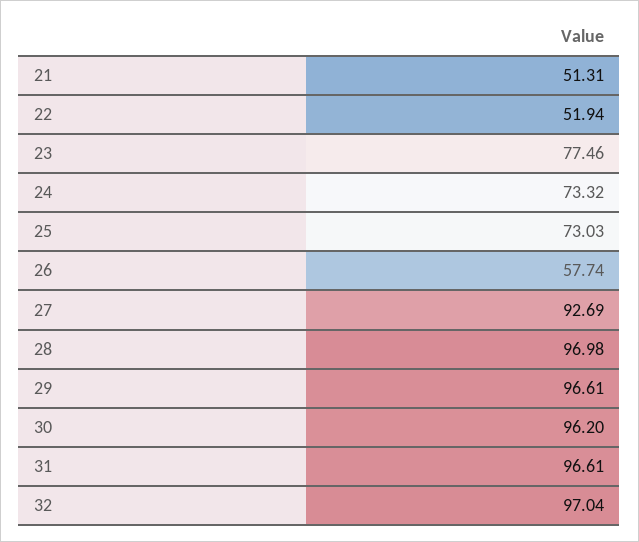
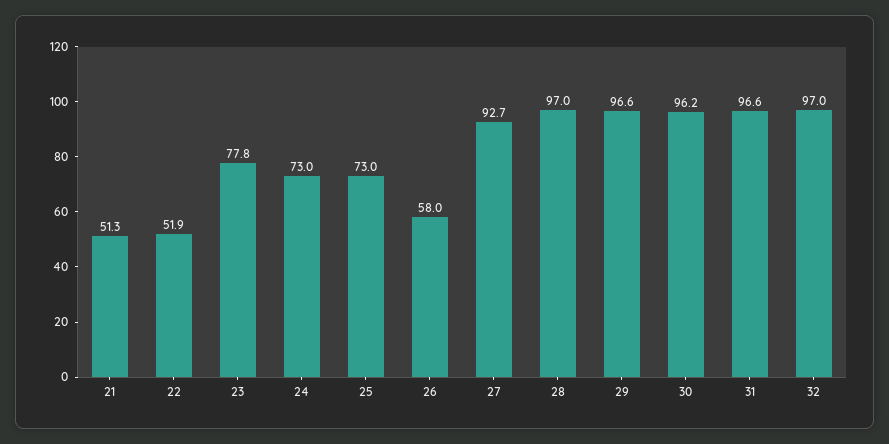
23: 77.46 -> 77.8
24: 73.32 -> 73
26: 57.74 -> 58

